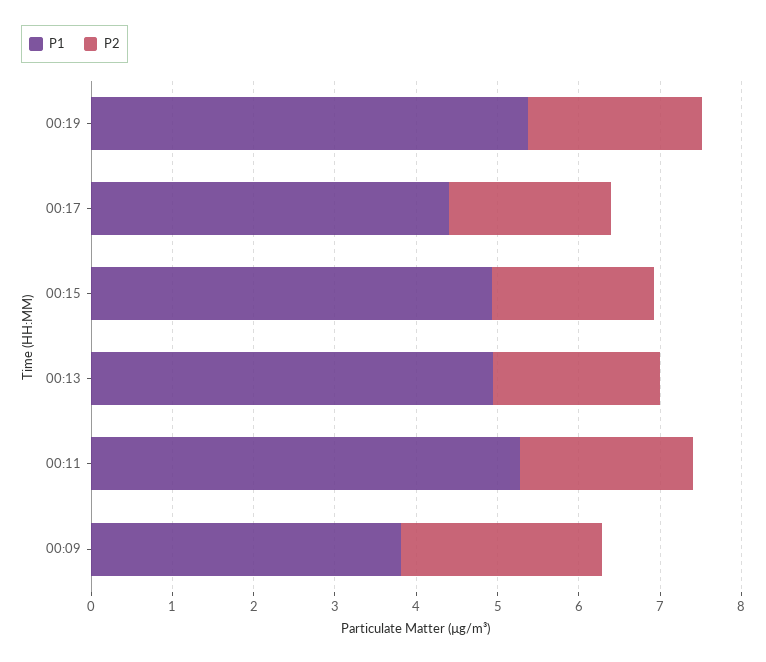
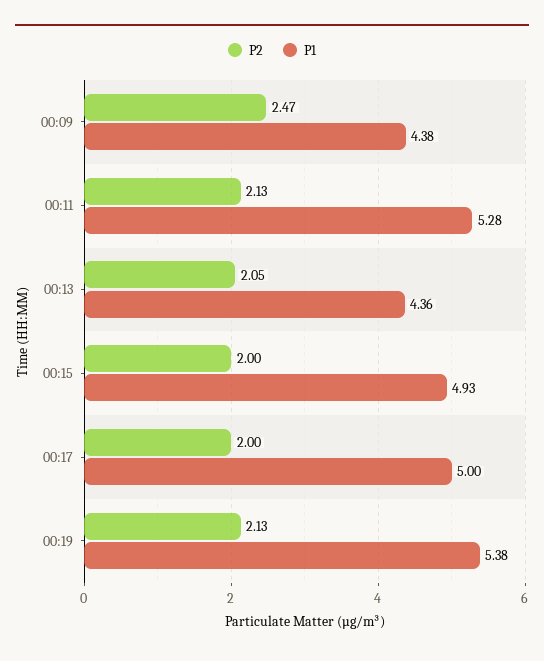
P1, 00:17: 4.4 -> 5
P1, 00:13: 5 -> 4.36
P1, 00:09: 3.8 -> 4.38

